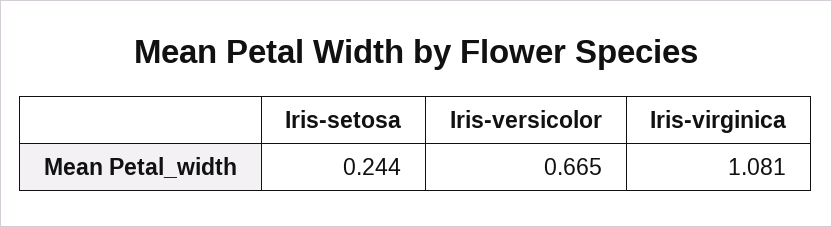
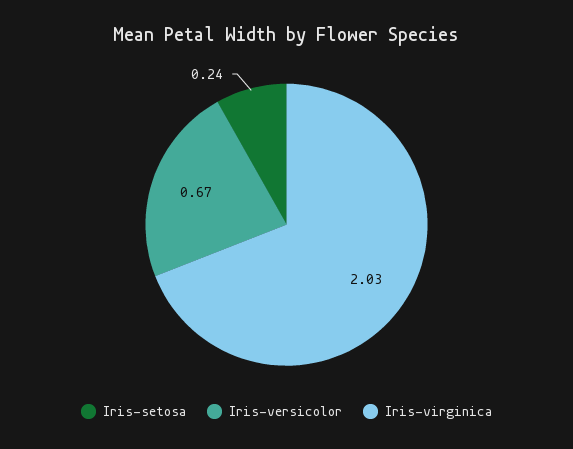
Iris-virginica: 1.081 -> 2.03

